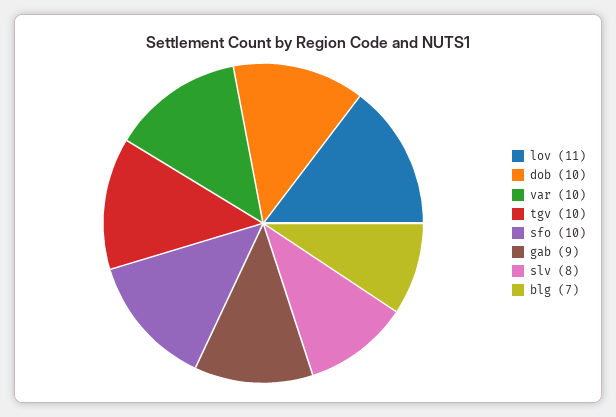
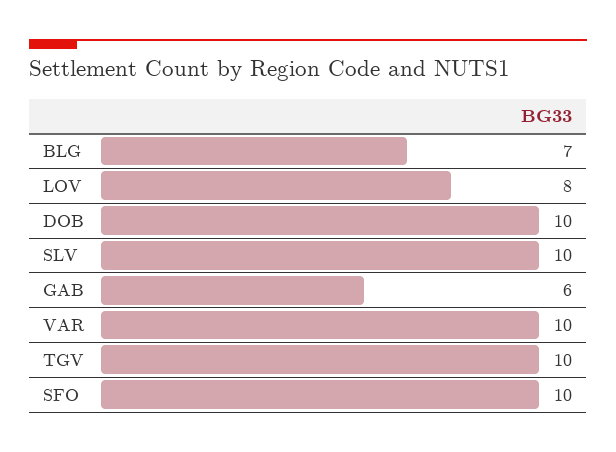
lov: 11 -> 8
gab: 9 -> 6
slv: 8 -> 10

